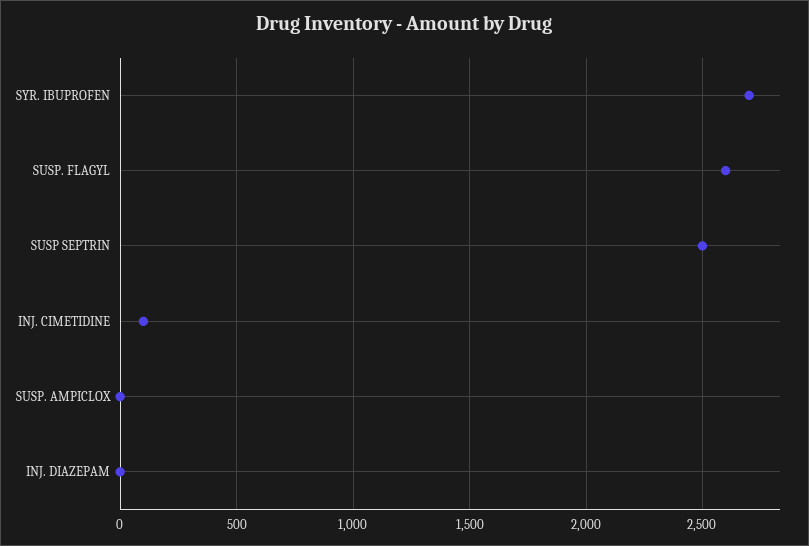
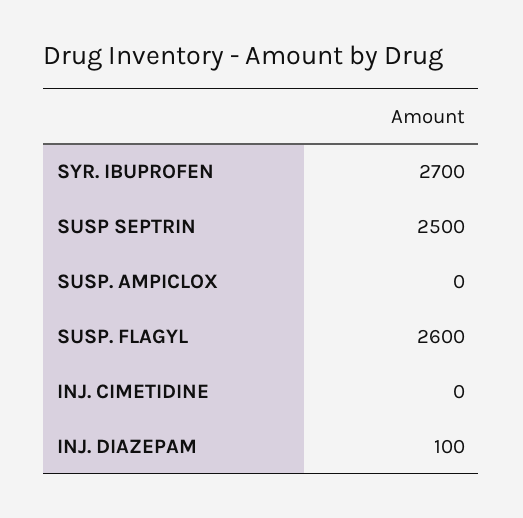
INJ. CIMETIDINE: 100 -> 0
INJ. DIAZEPAM: 0 -> 100

